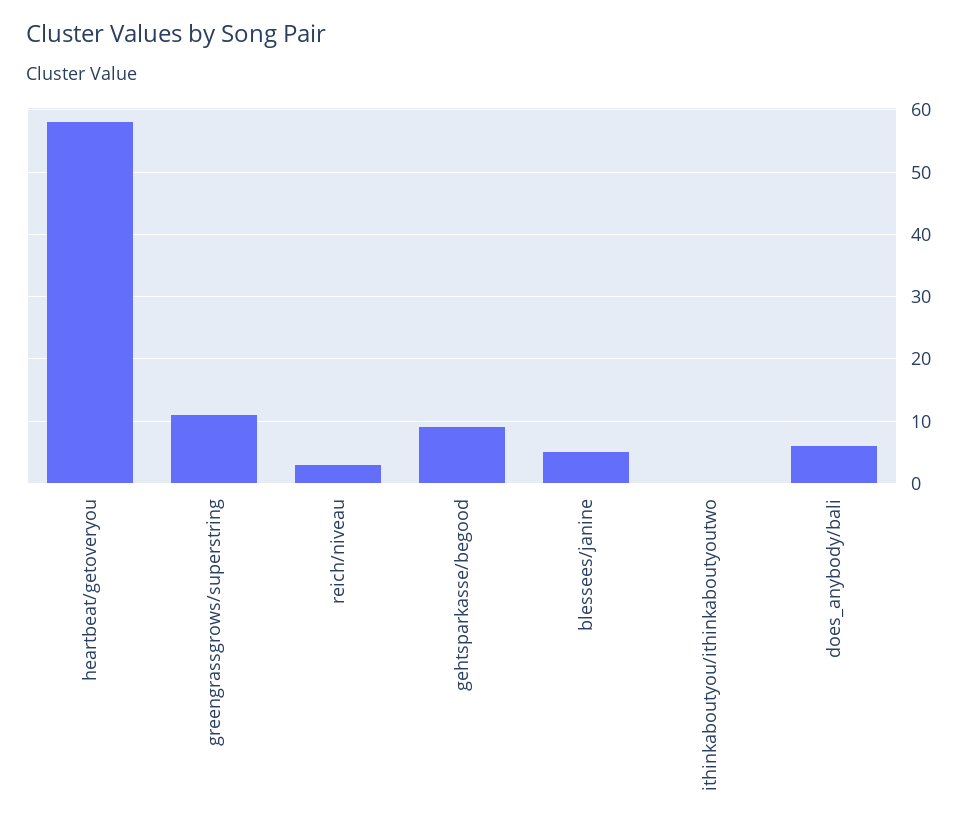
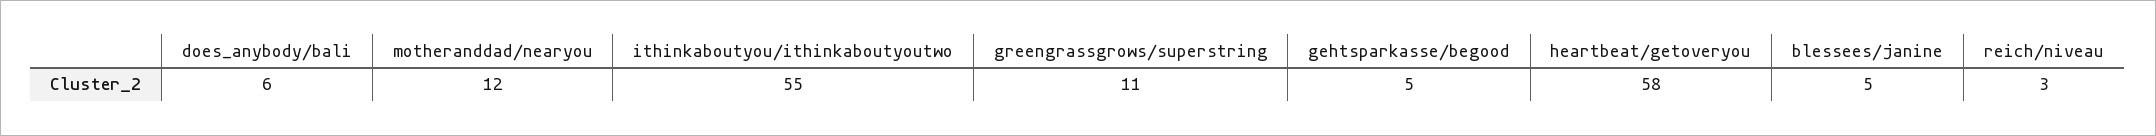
gehtsparkasse/begood: 9 -> 5
ithinkaboutyou/ithinkaboutyoutwo: 0 -> 55
motheranddad/nearyou: none -> 12

